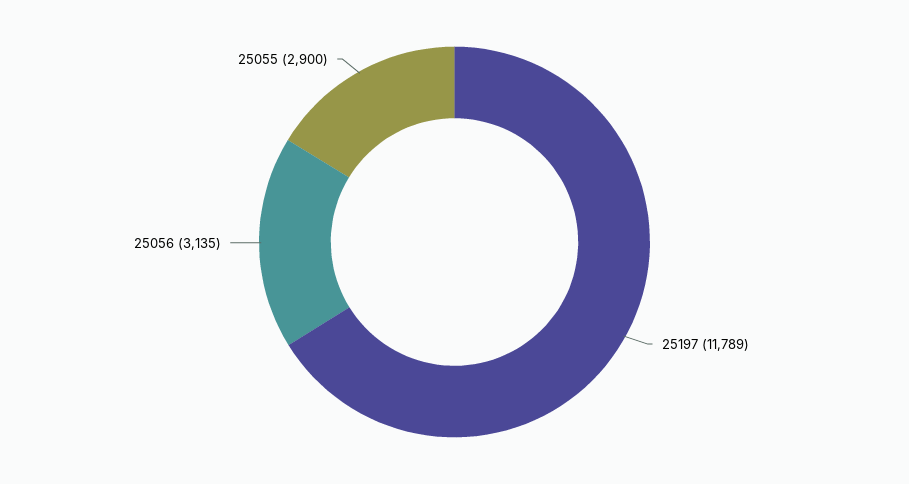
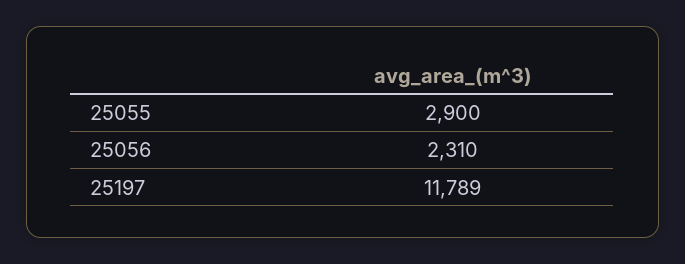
25056: 3135 -> 2310

